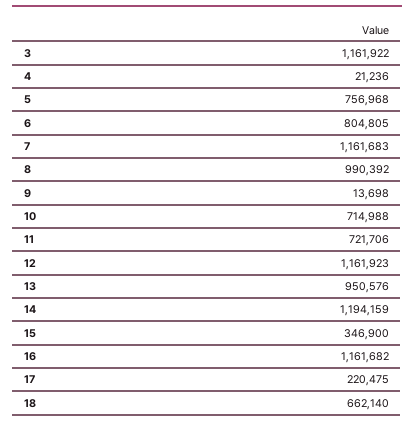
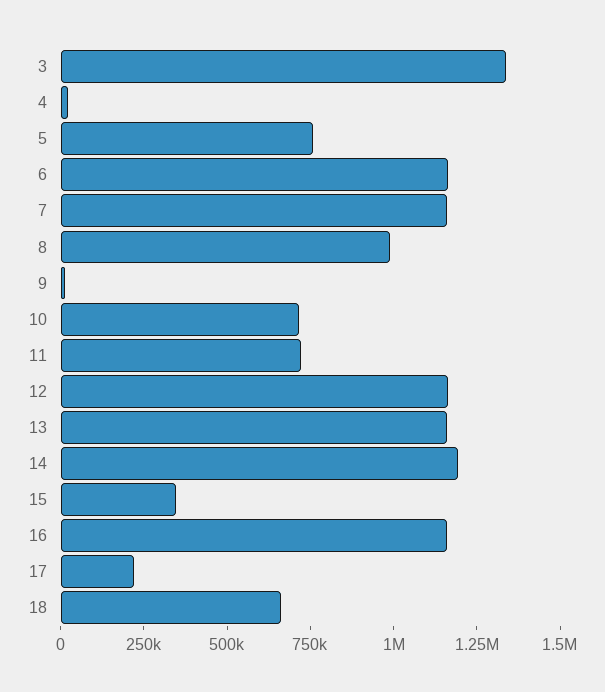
3: 1161922 -> 1350000
6: 804805 -> 1150000
13: 950576 -> 1150000

